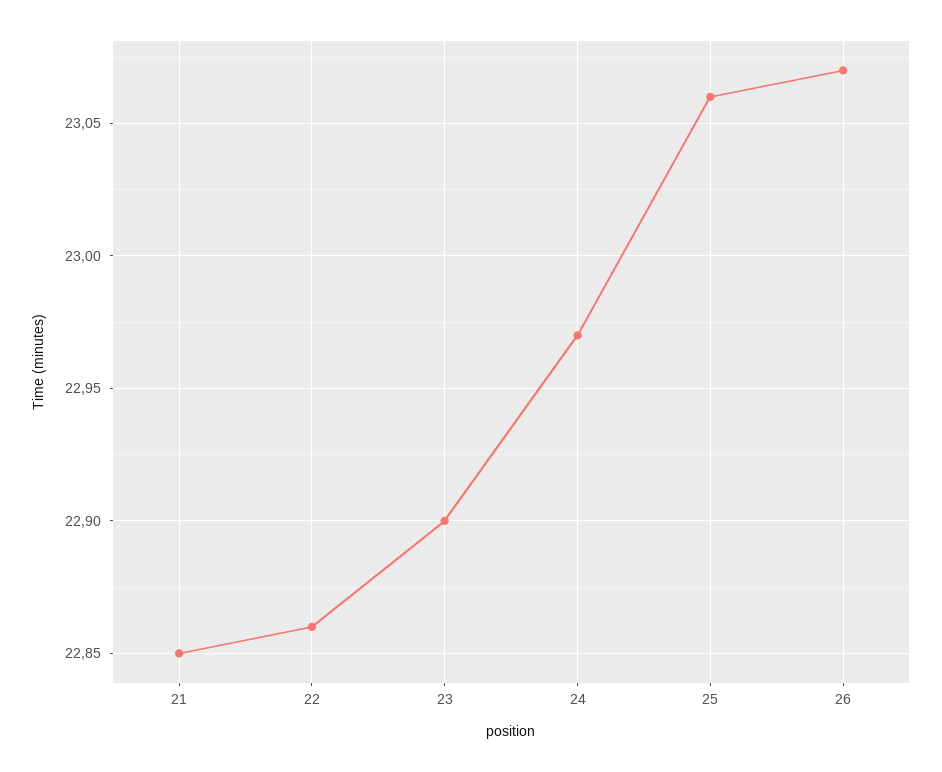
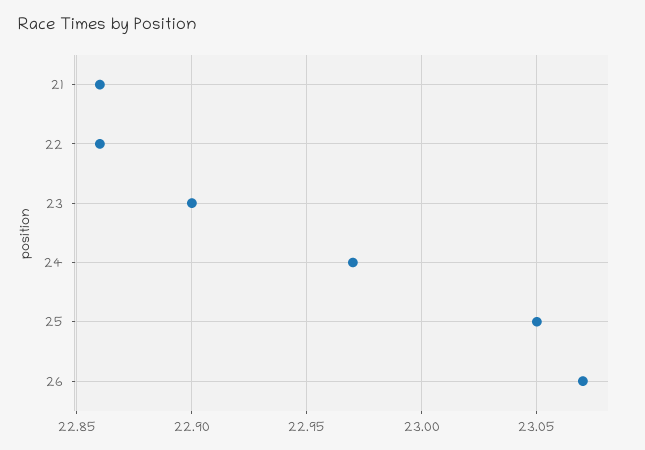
21: 22.85 -> 22.86
25: 23.06 -> 23.05

